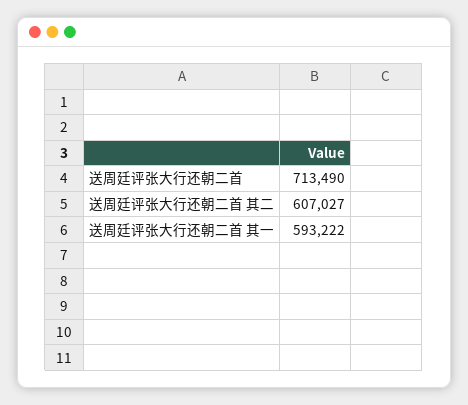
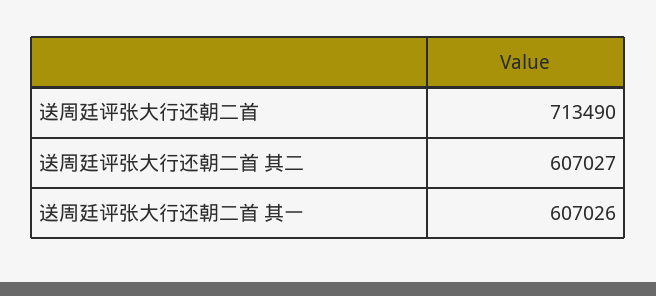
送周廷评张大行还朝二首 其一: 593222 -> 607026

